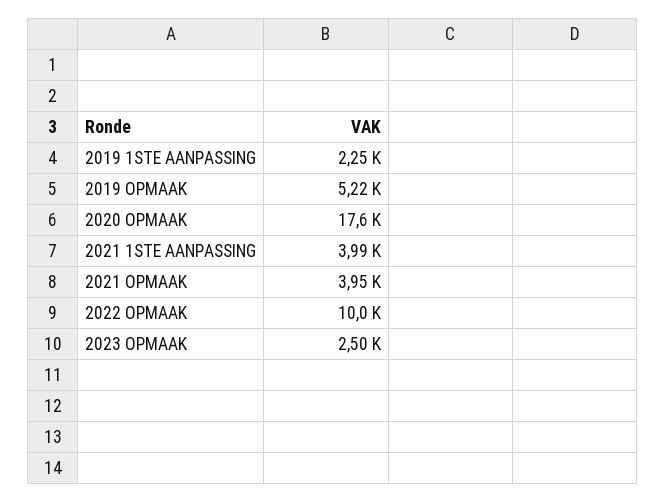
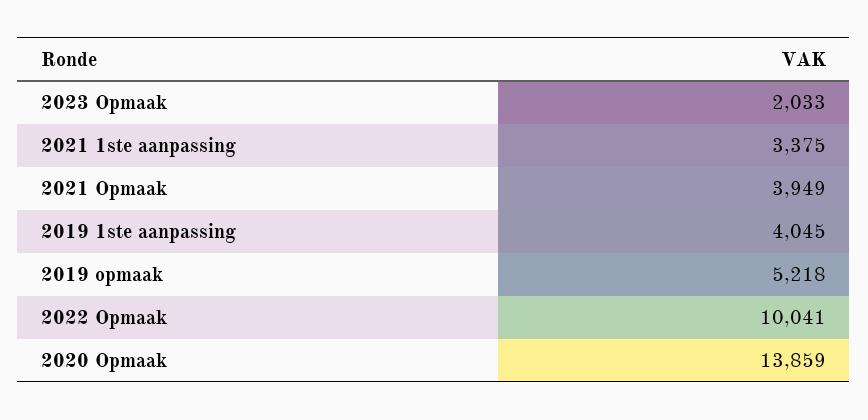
2019 1STE AANPASSING: 2250 -> 4045
2020 OPMAAK: 17600 -> 13859
2021 1STE AANPASSING: 3990 -> 3375
2023 OPMAAK: 2500 -> 2033

